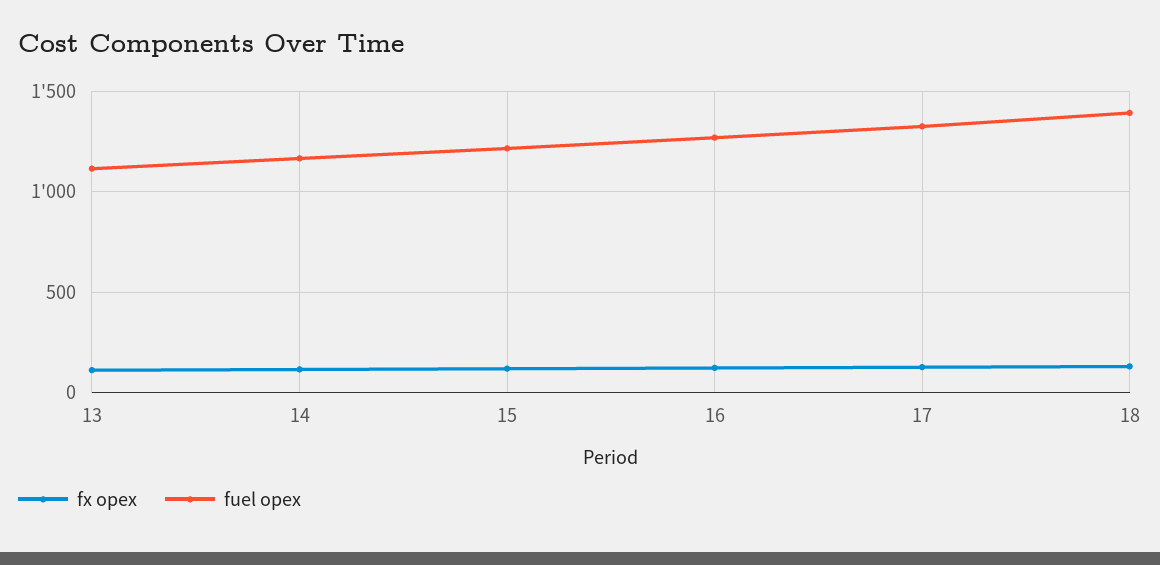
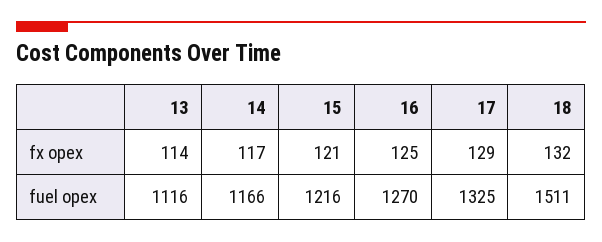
fuel opex, 18: 1400 -> 1511

